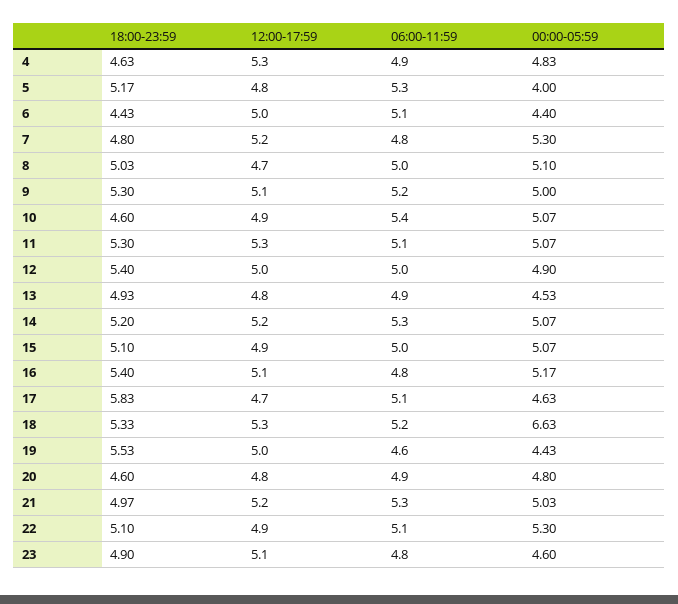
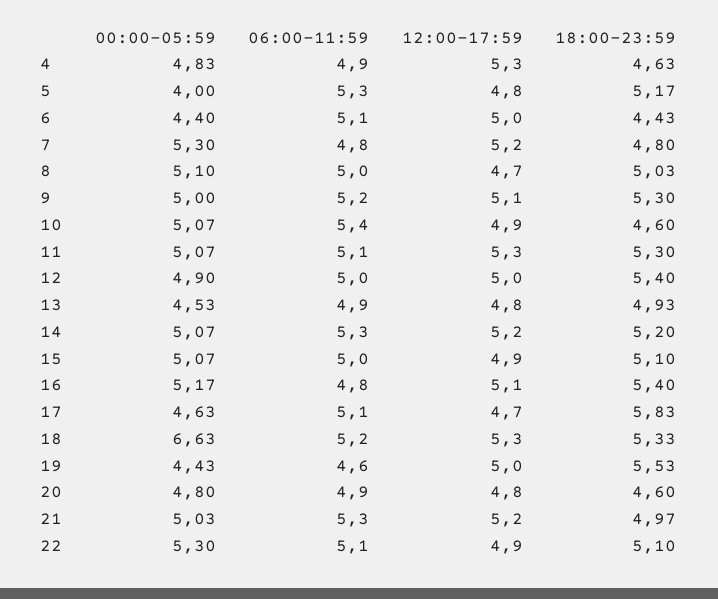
18:00-23:59, 23: 4.9 -> none
12:00-17:59, 23: 5.1 -> none
06:00-11:59, 23: 4.8 -> none
00:00-05:59, 23: 4.6 -> none

